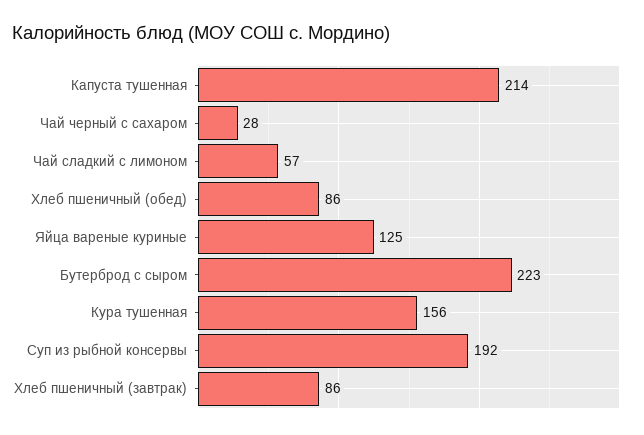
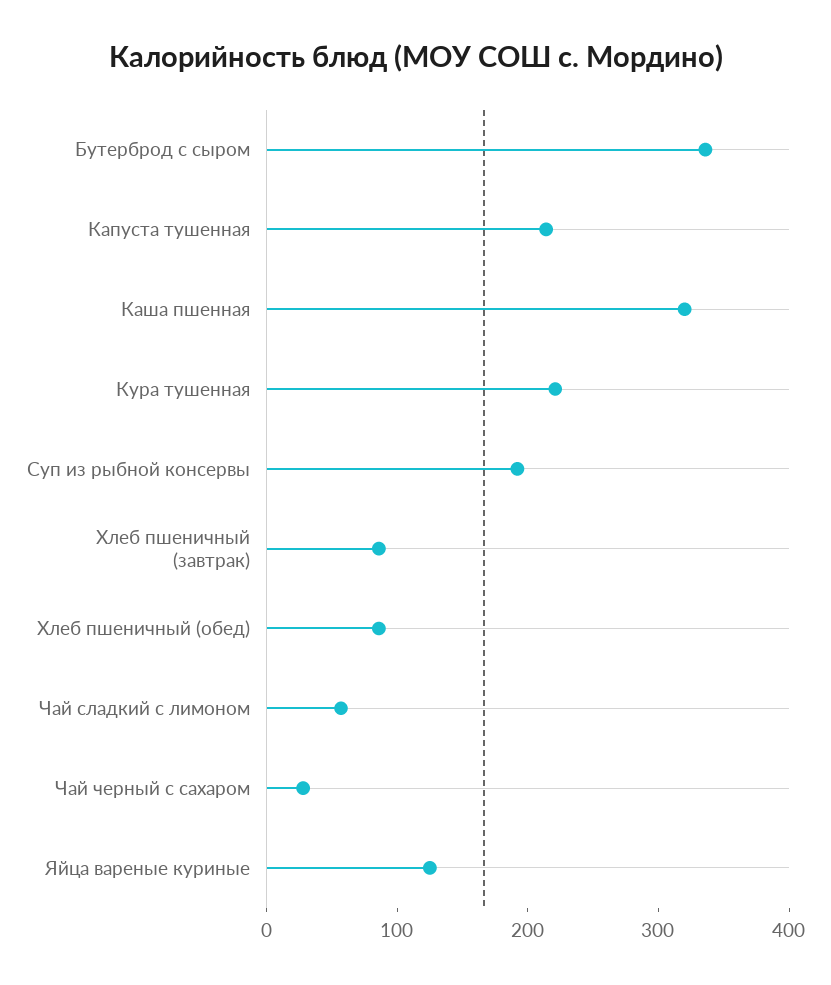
Бутерброд с сыром: 223 -> 340
Кура тушенная: 156 -> 220
Каша пшенная: none -> 320

